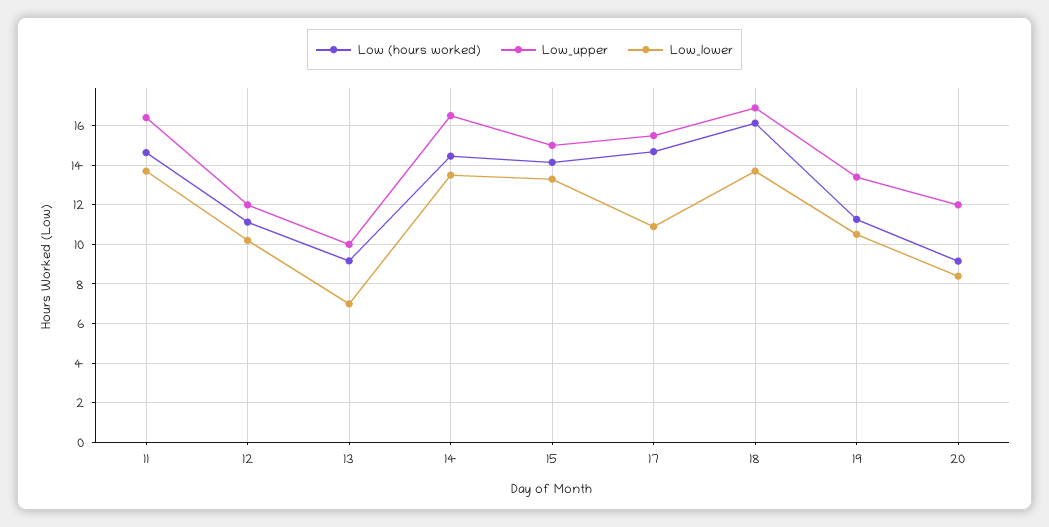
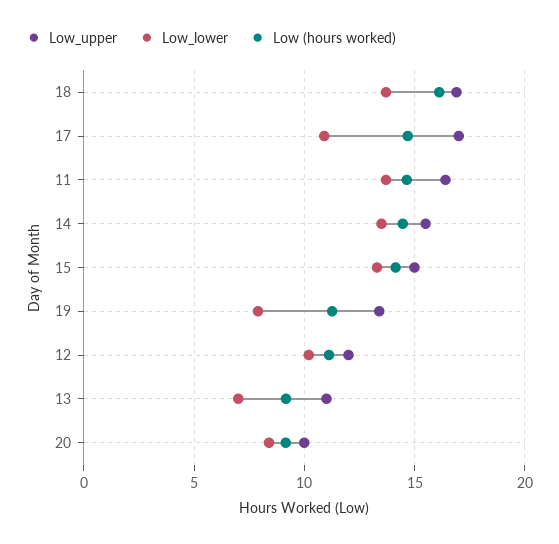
Low_upper, 13: 10 -> 11
Low_upper, 14: 16.5 -> 15.5
Low_upper, 17: 15.5 -> 17
Low_lower, 19: 10.5 -> 8
Low_upper, 20: 12 -> 10

